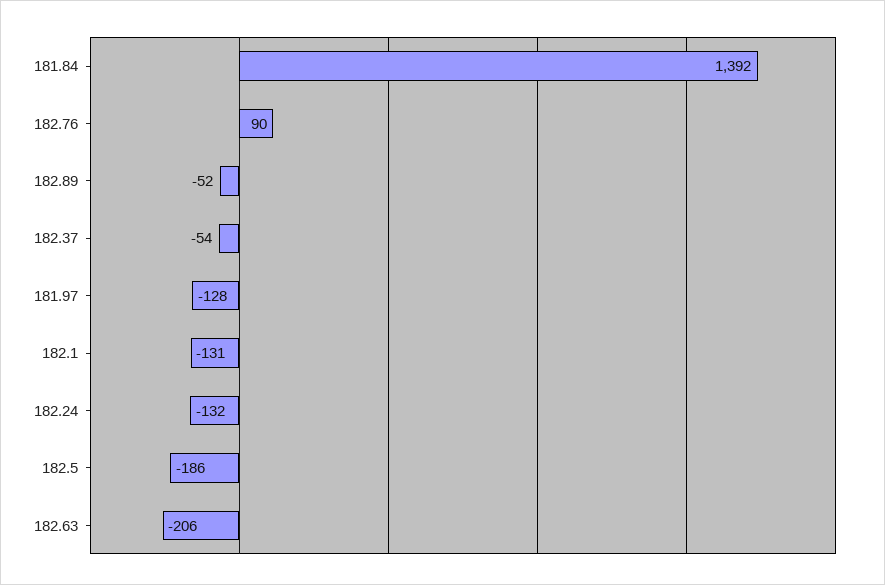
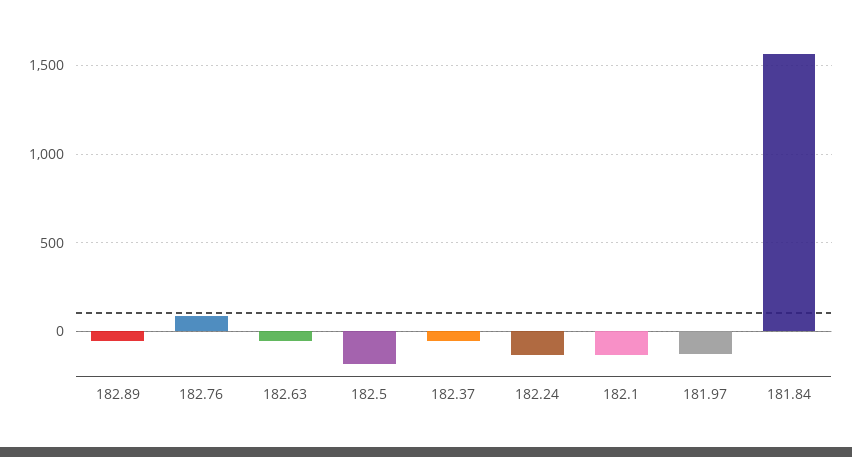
181.84: 1392 -> 1550
182.63: -206 -> -50

